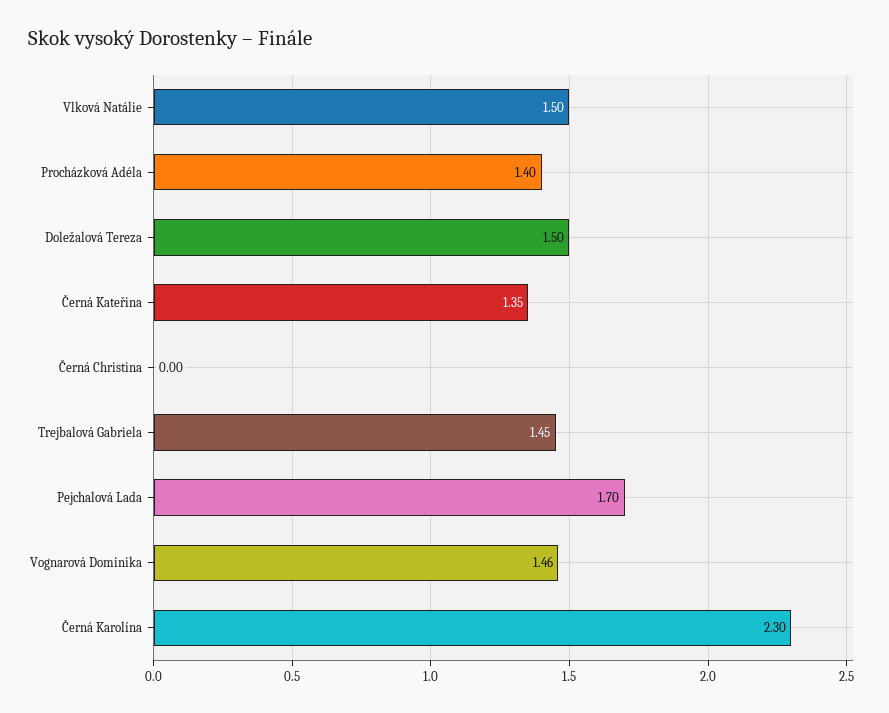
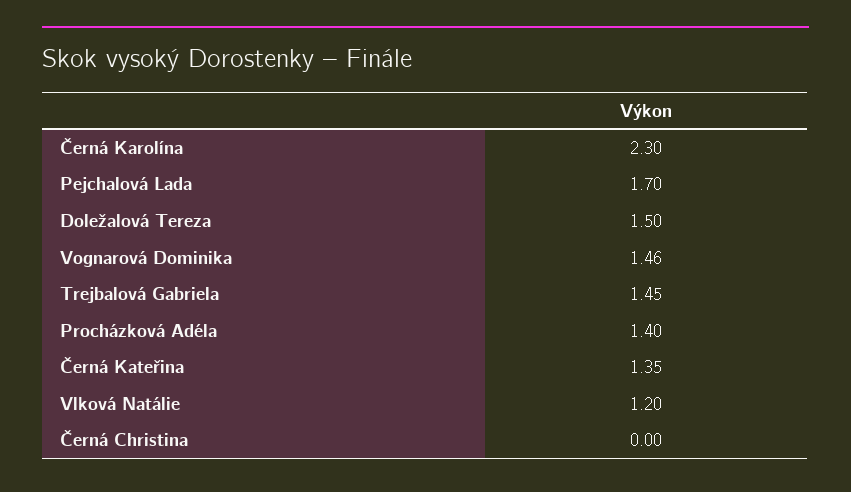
Vlková Natálie: 1.5 -> 1.2

